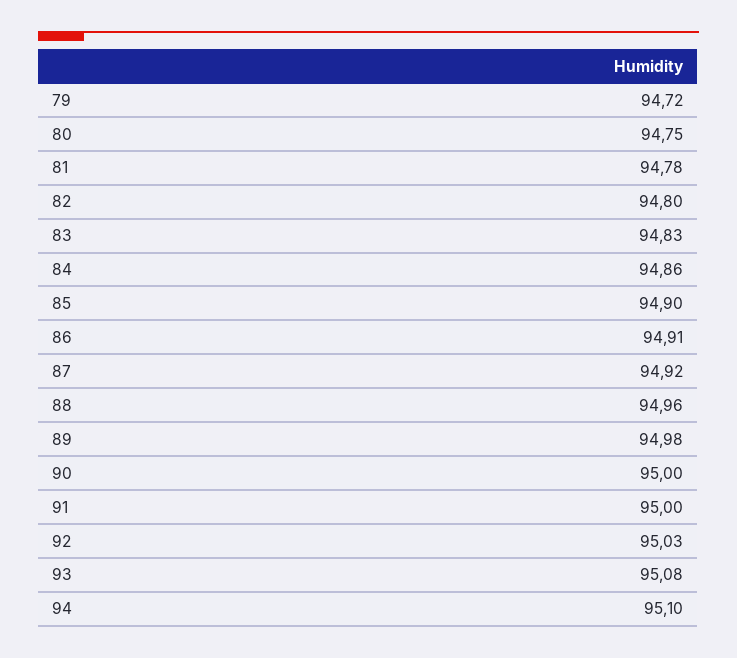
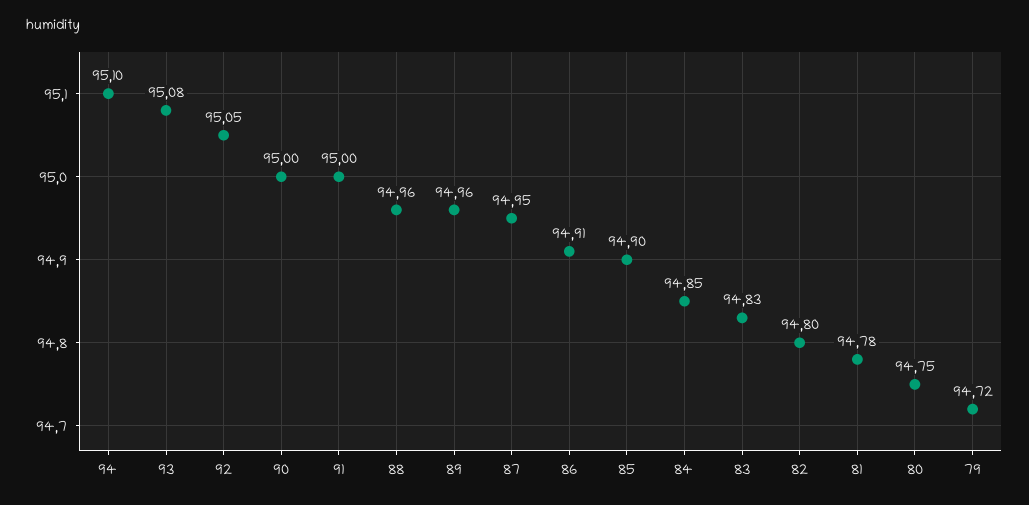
84: 94.86 -> 94.85
87: 94.92 -> 94.95
89: 94.98 -> 94.96
92: 95.03 -> 95.05

